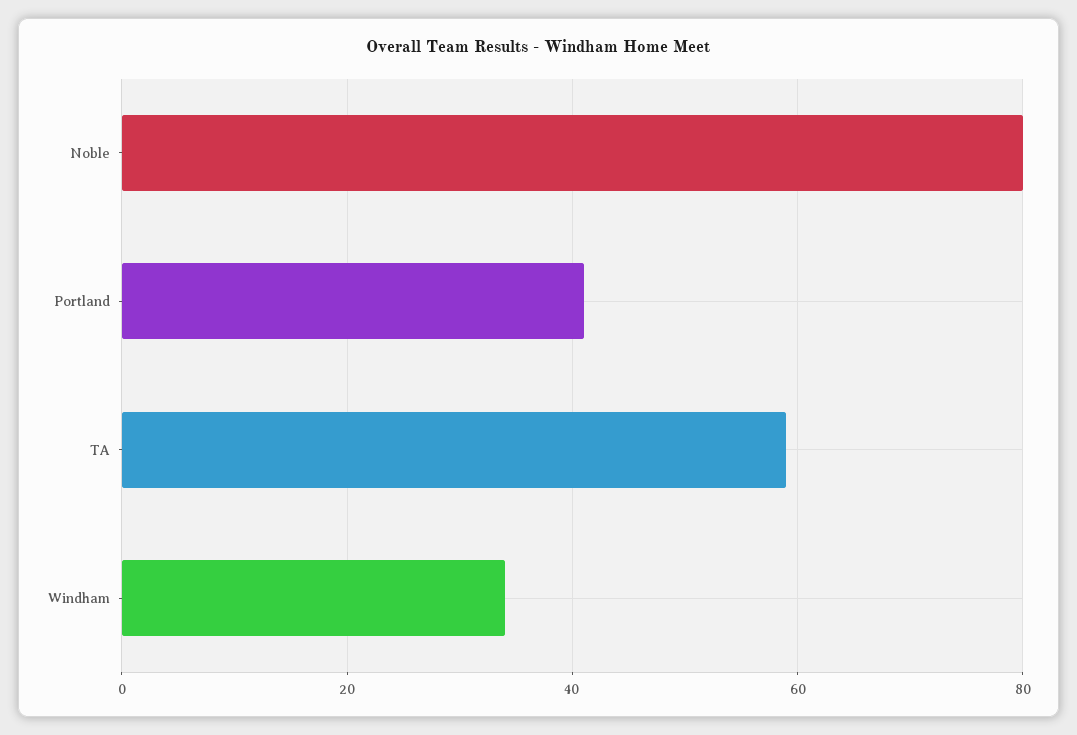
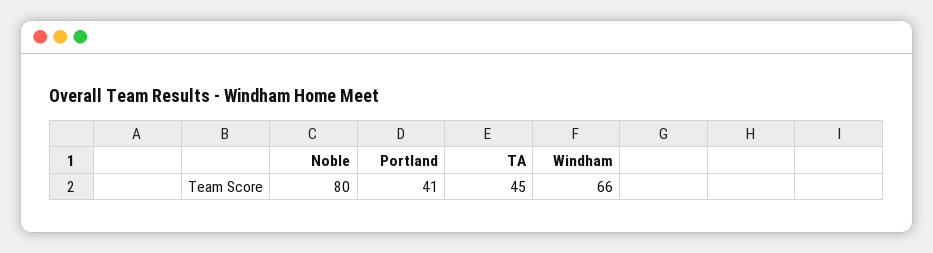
TA: 60 -> 45
Windham: 35 -> 66

